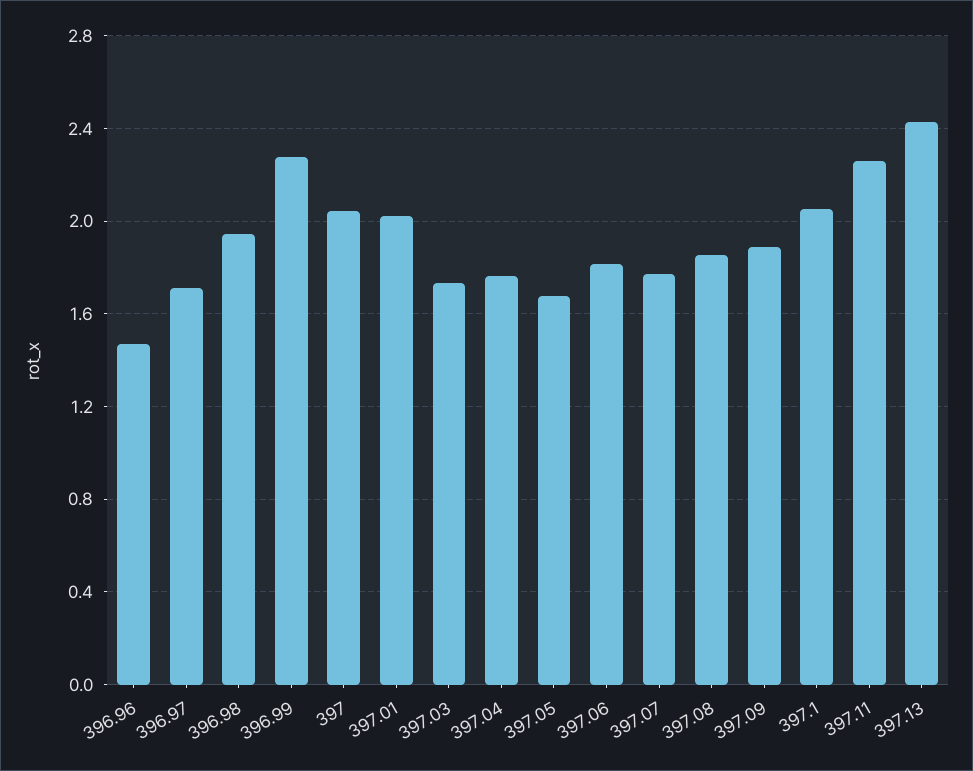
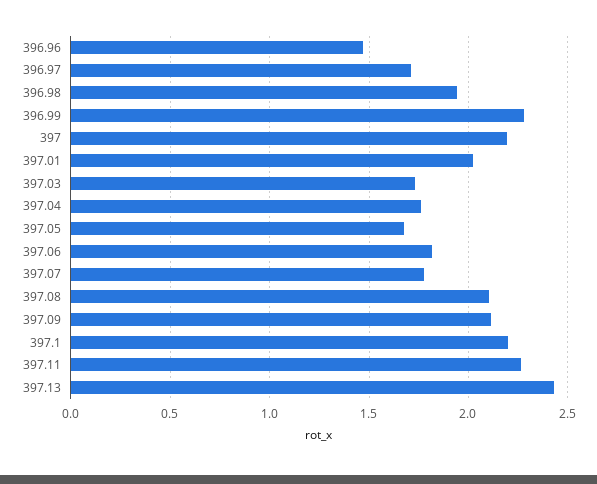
397: 2.05 -> 2.2
397.08: 1.85 -> 2.1
397.09: 1.9 -> 2.1
397.1: 2.05 -> 2.2

